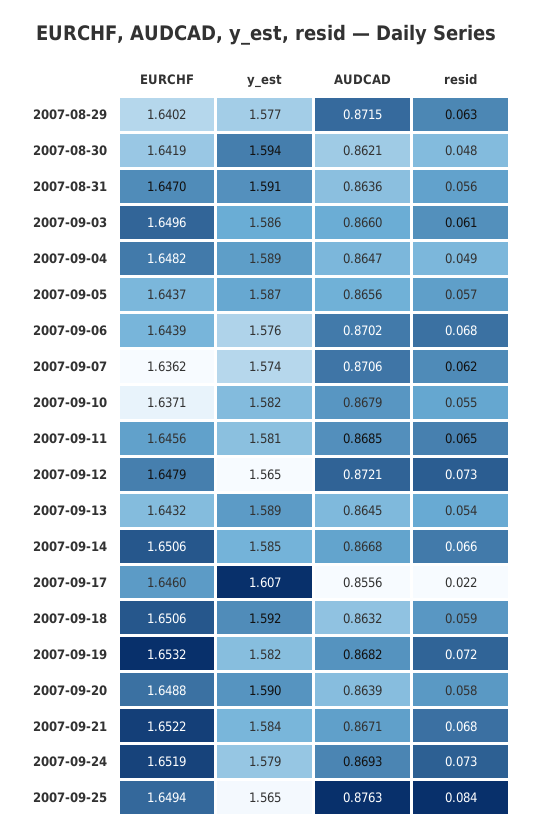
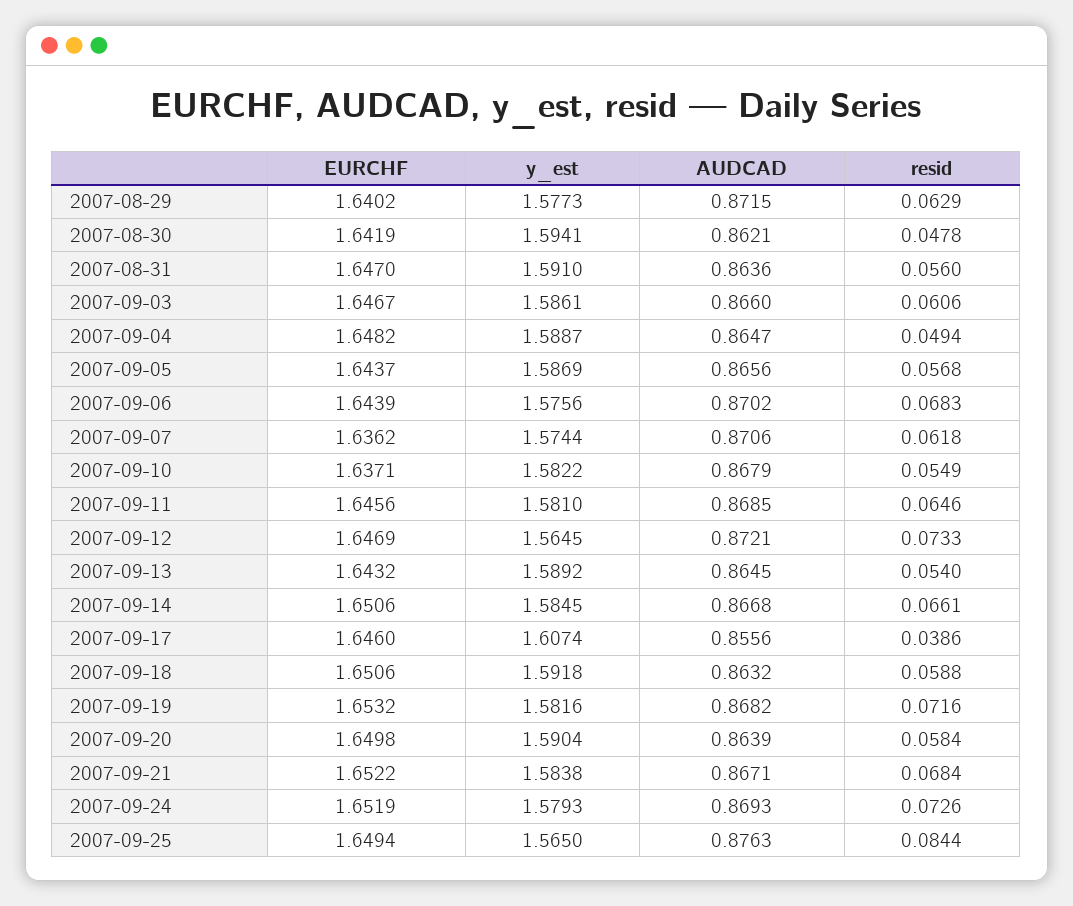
EURCHF, 2007-09-03: 1.6496 -> 1.6467
EURCHF, 2007-09-12: 1.6479 -> 1.6469
resid, 2007-09-17: 0.022 -> 0.0386
EURCHF, 2007-09-20: 1.6488 -> 1.6498

